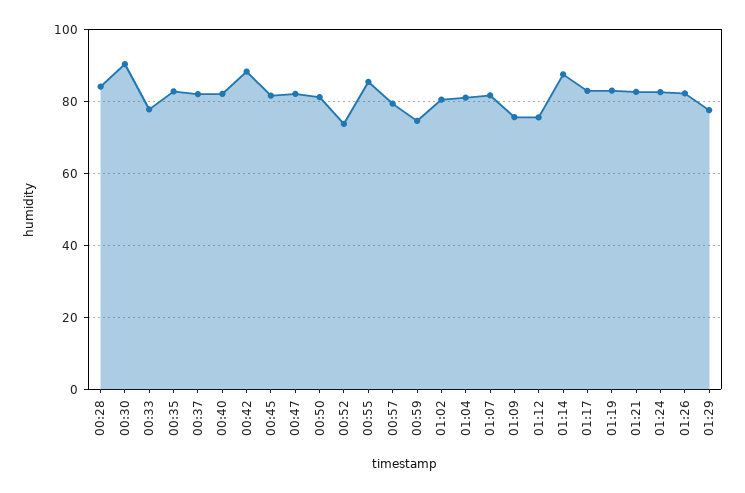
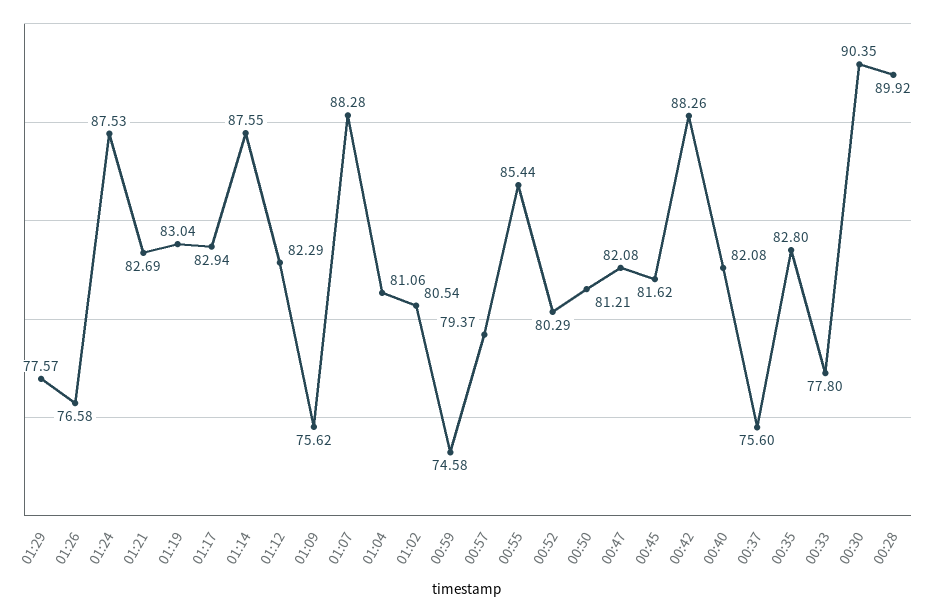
00:28: 84 -> 89.92
00:37: 82 -> 75.6
00:52: 74 -> 80.29
01:07: 82 -> 88.28
01:12: 76 -> 82.29
01:24: 82 -> 87.53
01:26: 82 -> 76.58

